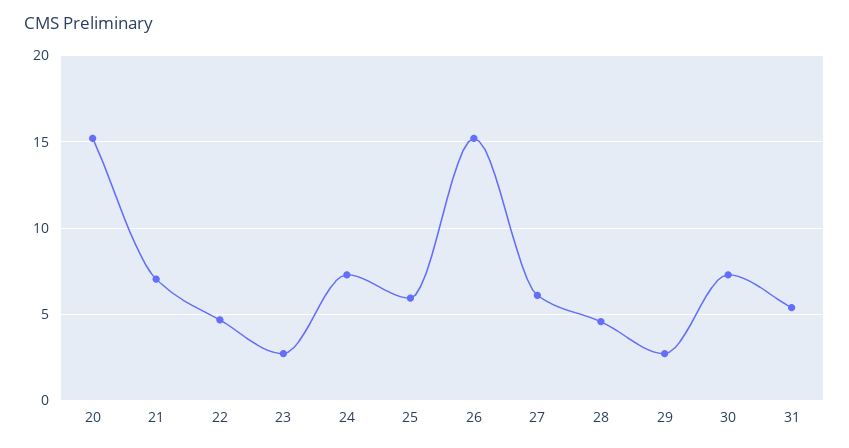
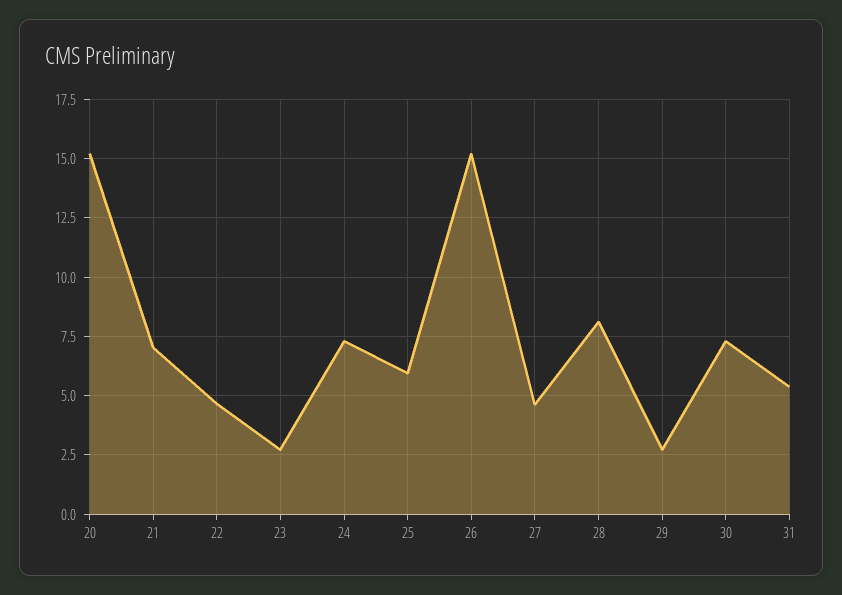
27: 6 -> 4.5
28: 4.5 -> 8

